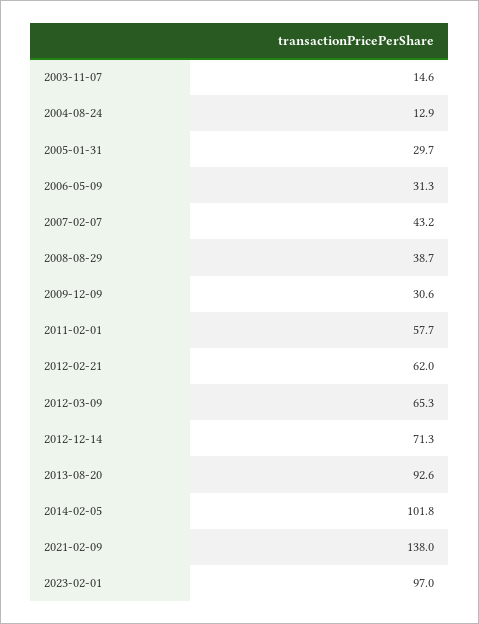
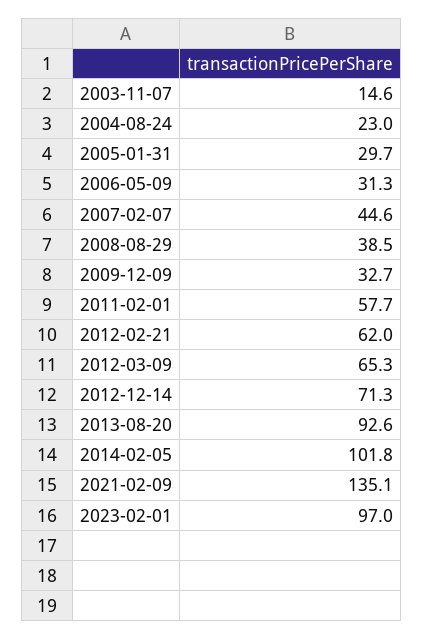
2004-08-24: 12.9 -> 23
2007-02-07: 43.2 -> 44.6
2008-08-29: 38.7 -> 38.5
2009-12-09: 30.6 -> 32.7
2021-02-09: 138 -> 135.1

